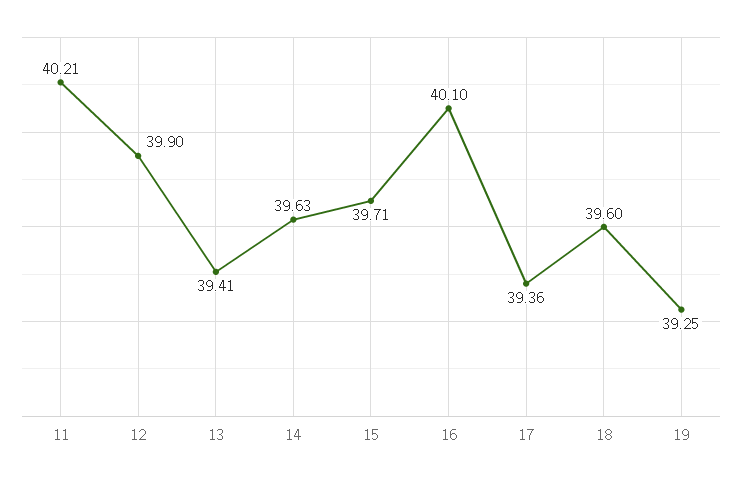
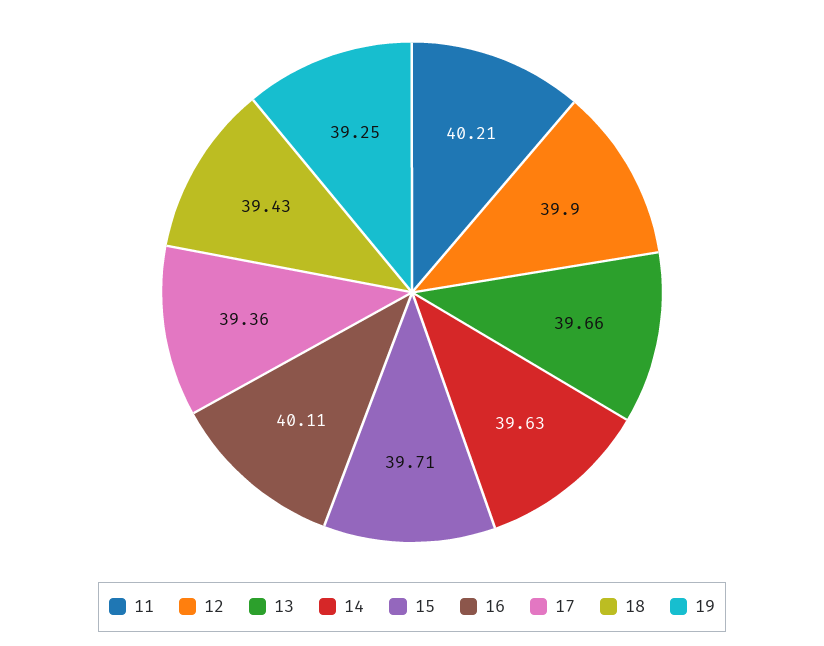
13: 39.41 -> 39.66
16: 40.1 -> 40.11
18: 39.6 -> 39.43

